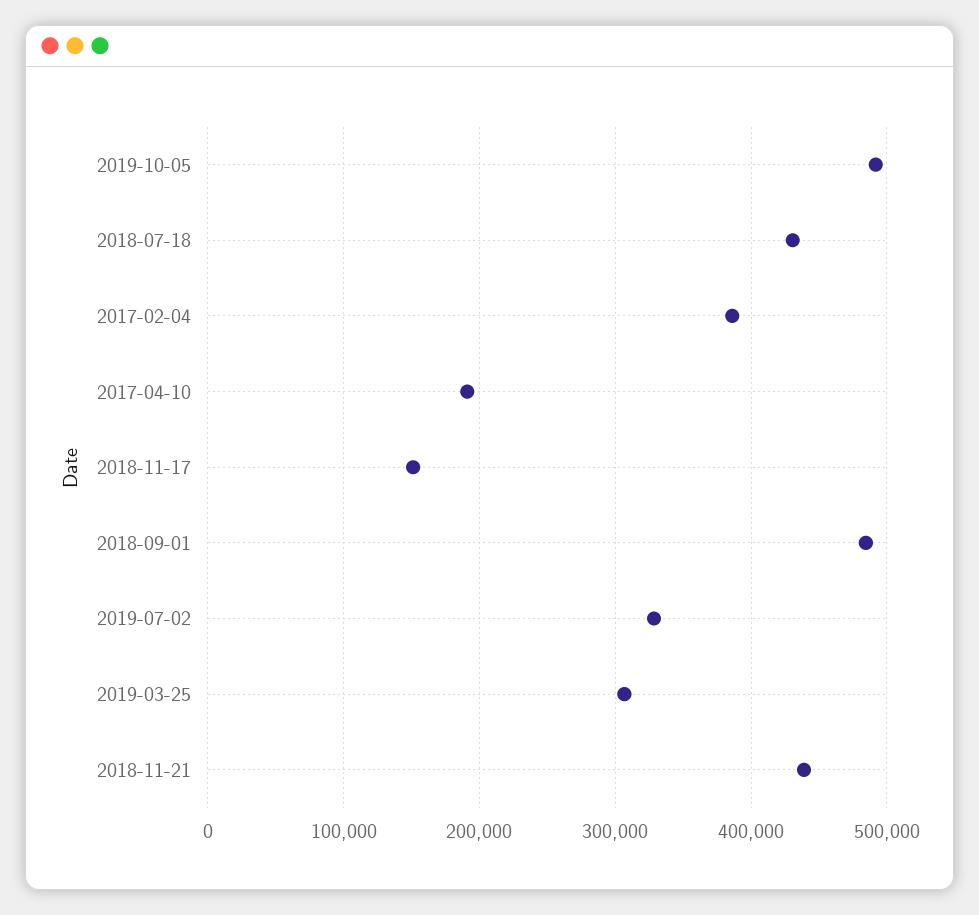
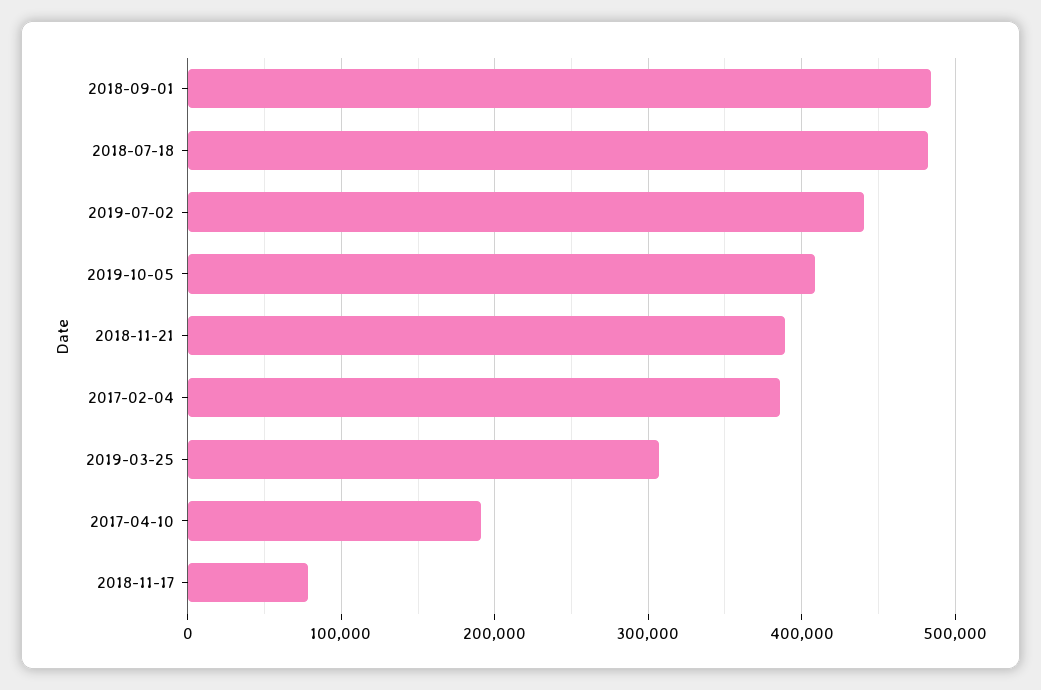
2019-10-05: 490000 -> 410000
2018-07-18: 430000 -> 480000
2018-11-17: 150000 -> 80000
2019-07-02: 330000 -> 440000
2018-11-21: 440000 -> 390000

